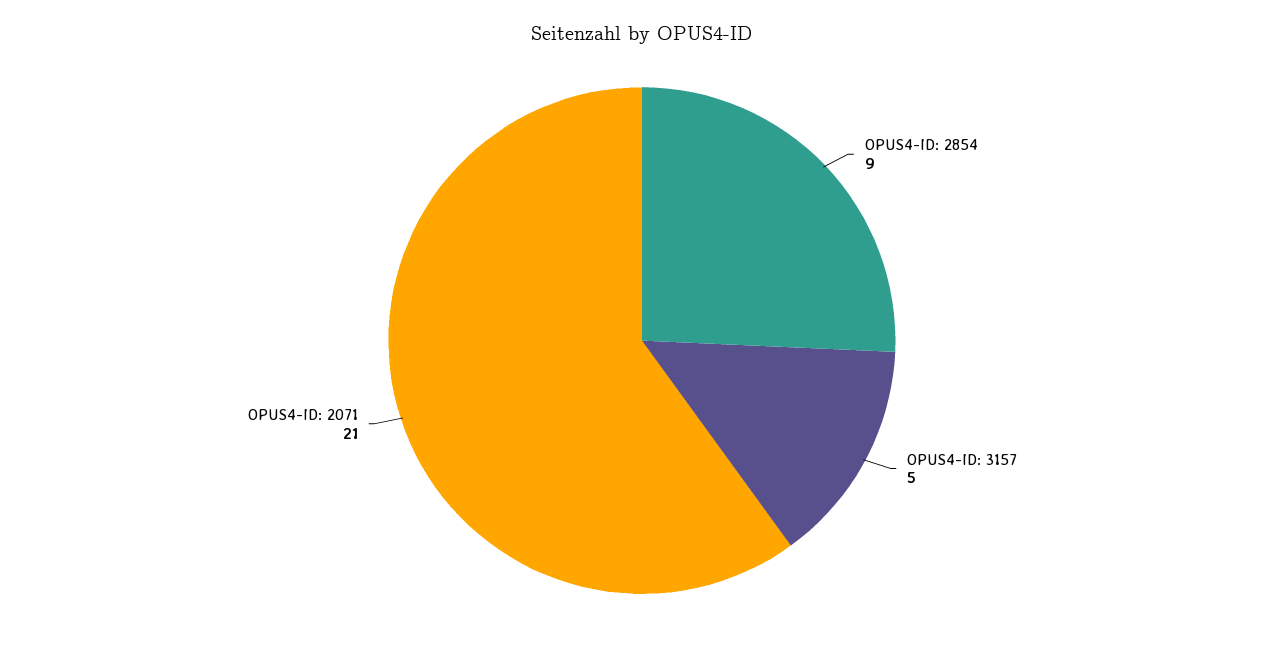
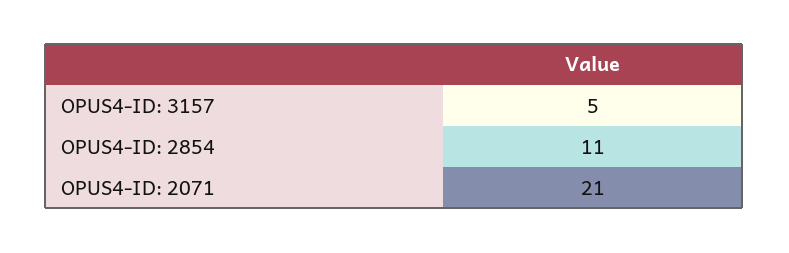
OPUS4-ID: 2854: 9 -> 11

